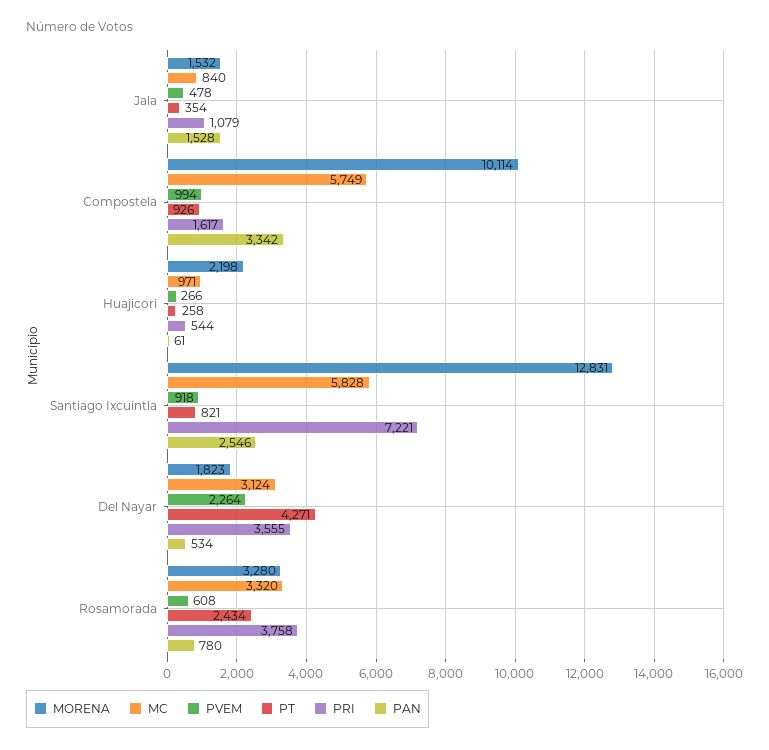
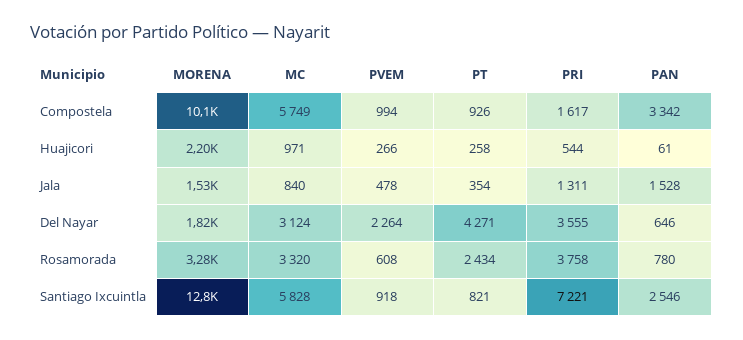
PRI, Jala: 1079 -> 1311
PAN, Del Nayar: 534 -> 646

